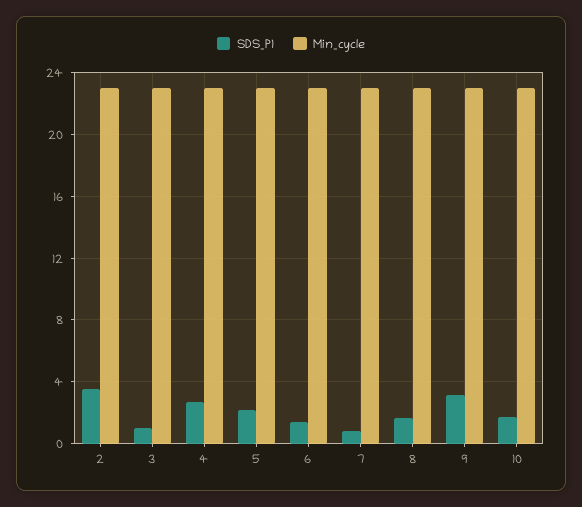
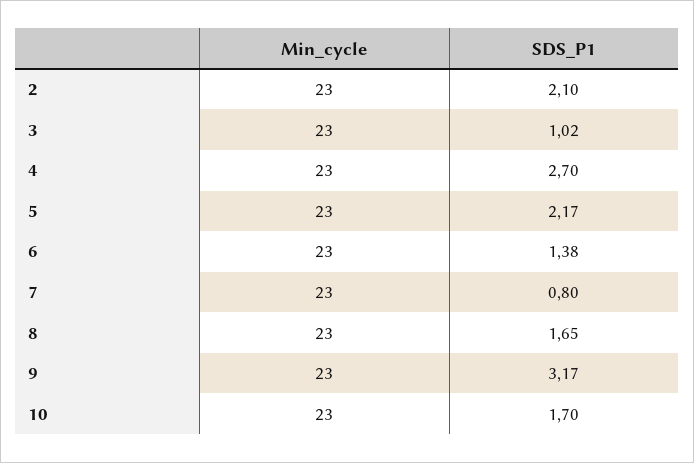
SDS_P1, 2: 3.5 -> 2.1

